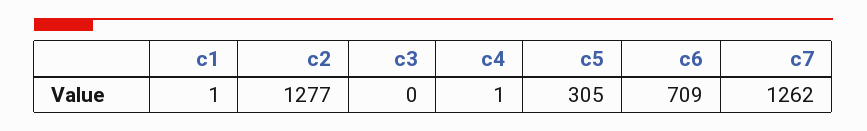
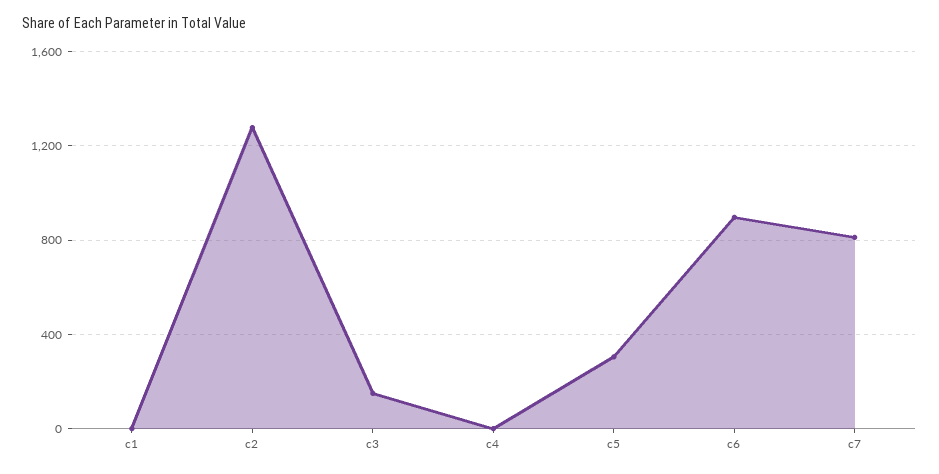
c3: 0 -> 150
c6: 709 -> 900
c7: 1262 -> 800

